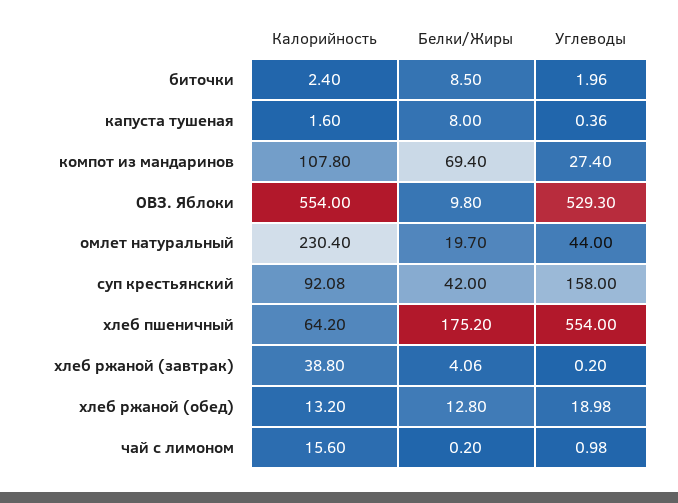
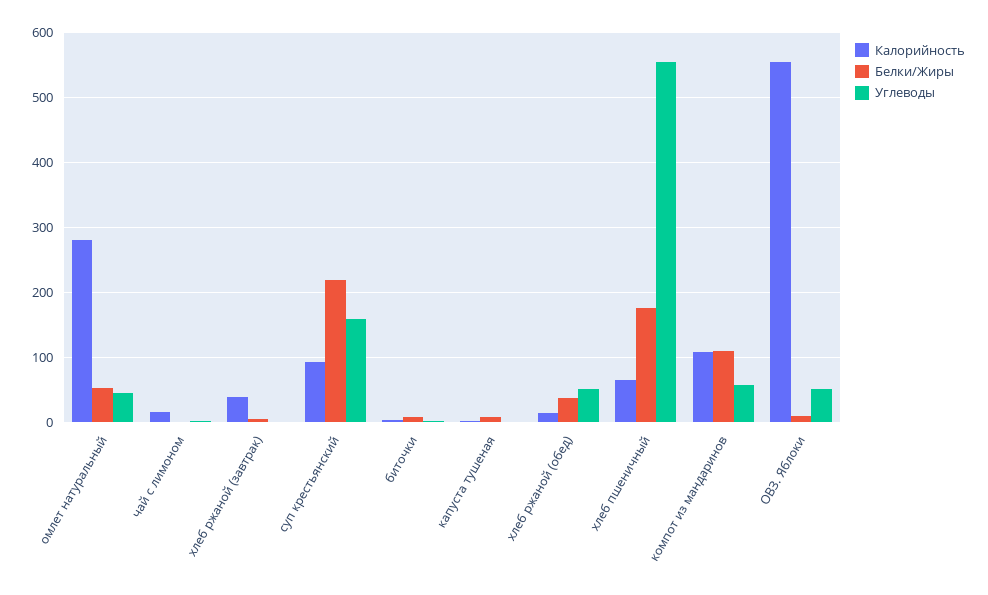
Белки/Жиры, компот из мандаринов: 69.4 -> 110
Углеводы, компот из мандаринов: 27.4 -> 60
Углеводы, ОВЗ. Яблоки: 529.3 -> 50
Калорийность, омлет натуральный: 230.4 -> 280
Белки/Жиры, омлет натуральный: 19.7 -> 50
Белки/Жиры, суп крестьянский: 42 -> 220
Белки/Жиры, хлеб ржаной (обед): 12.8 -> 40
Углеводы, хлеб ржаной (обед): 18.98 -> 50

